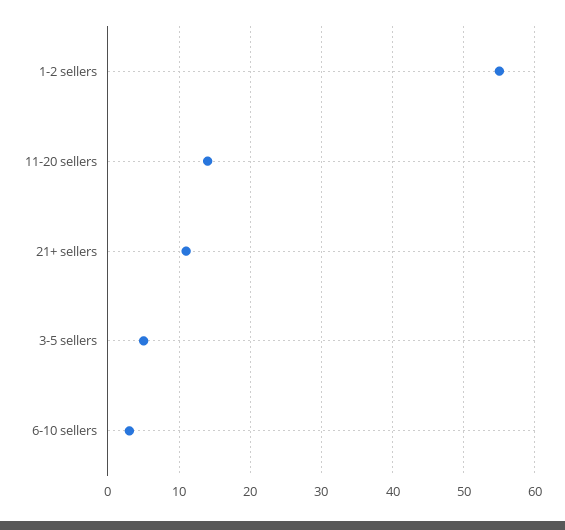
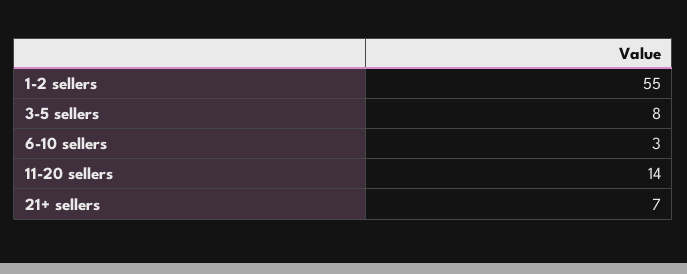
21+ sellers: 11 -> 7
3-5 sellers: 5 -> 8

